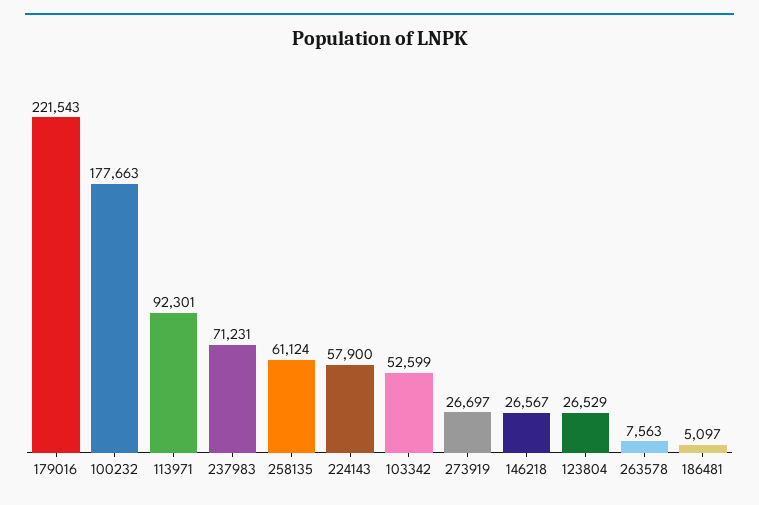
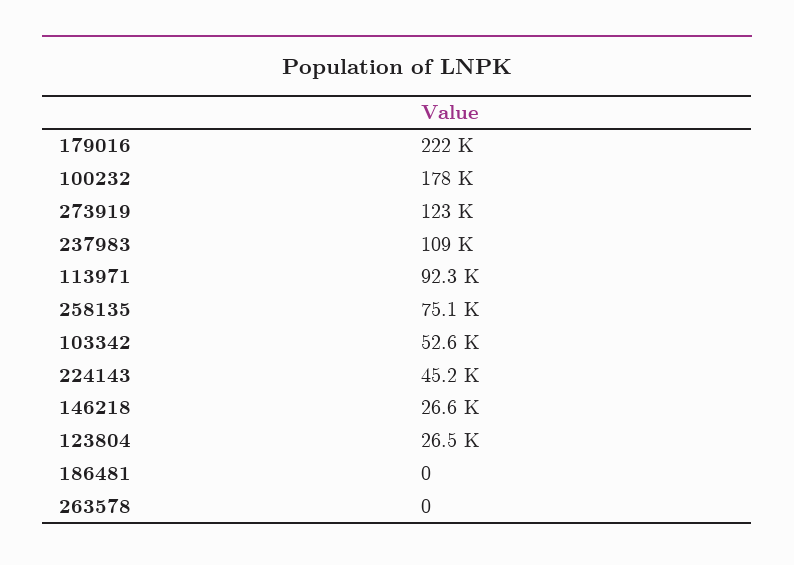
237983: 71231 -> 109000
258135: 61124 -> 75100
224143: 57900 -> 45200
273919: 26697 -> 123000
263578: 7563 -> 0
186481: 5097 -> 0

